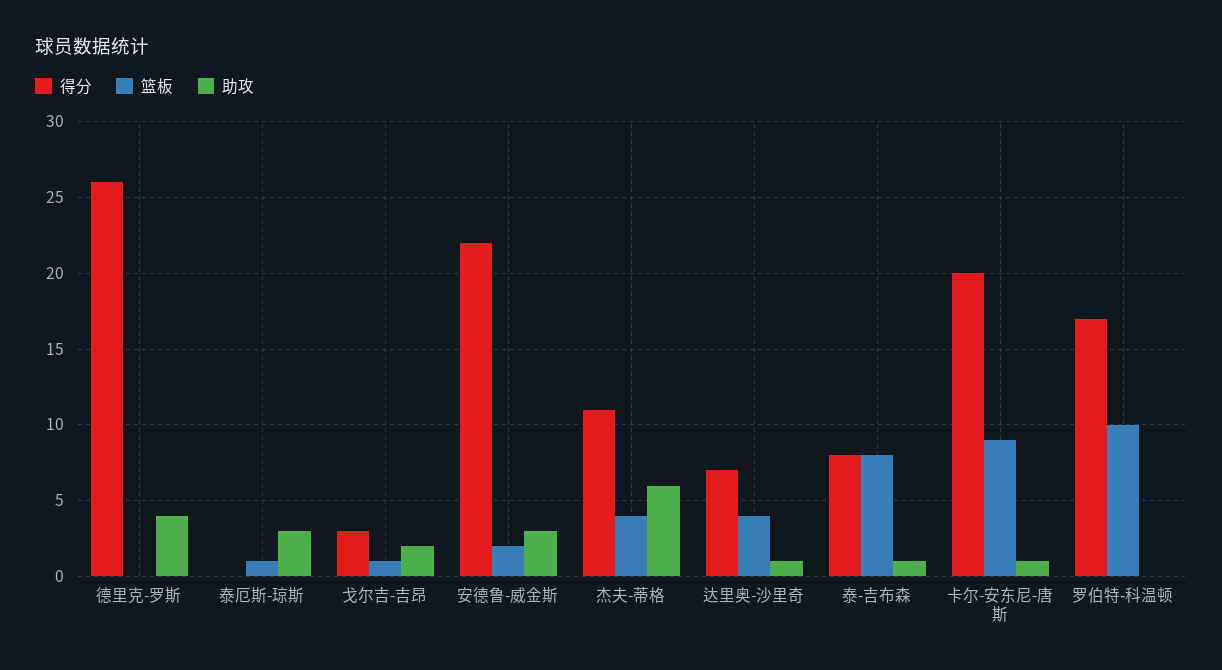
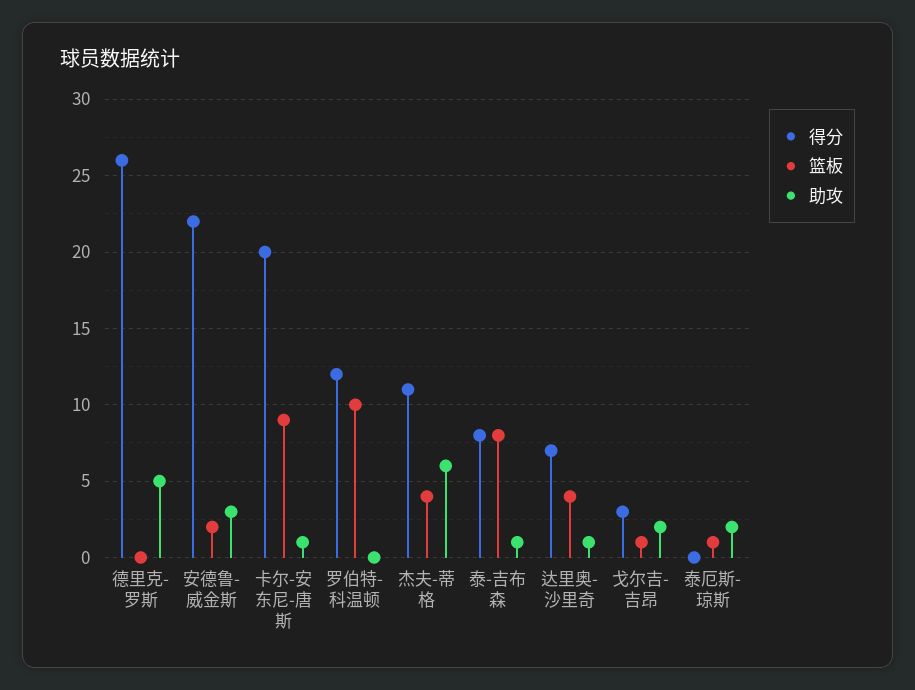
助攻, 德里克-罗斯: 4 -> 5
助攻, 泰厄斯-琼斯: 3 -> 2
得分, 罗伯特-科温顿: 17 -> 12

